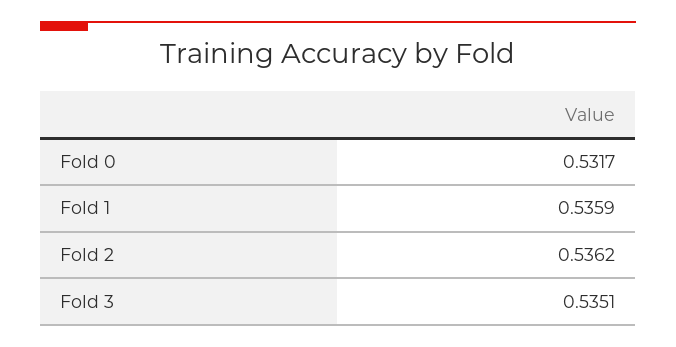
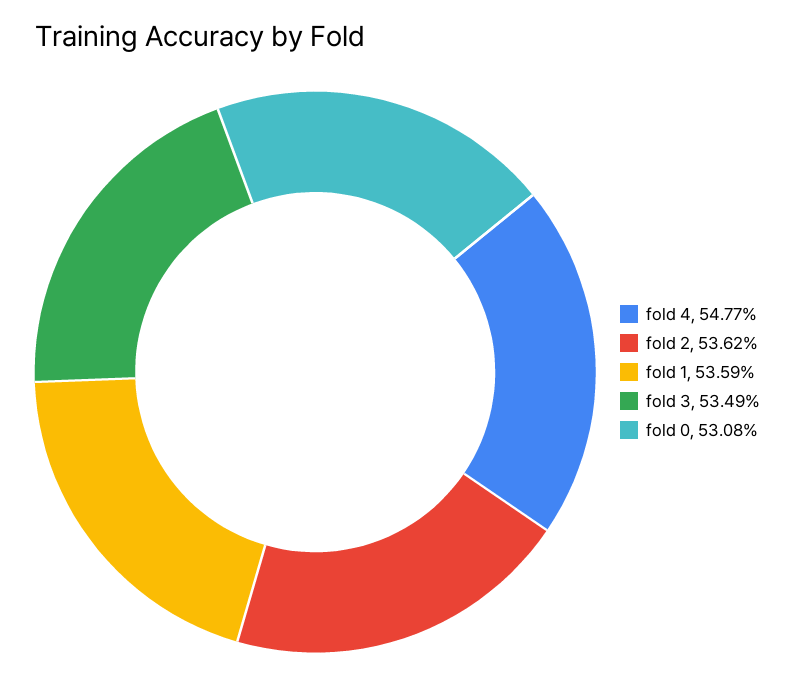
Fold 0: 0.5317 -> 0.5308
Fold 3: 0.5351 -> 0.5349
fold 4: none -> 0.5477

